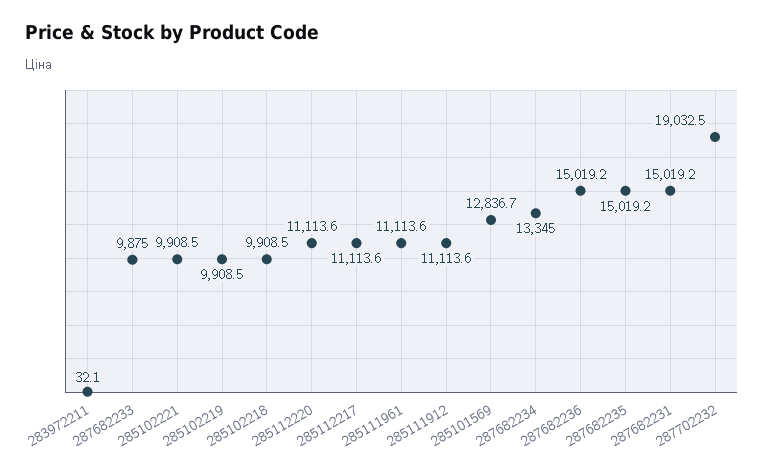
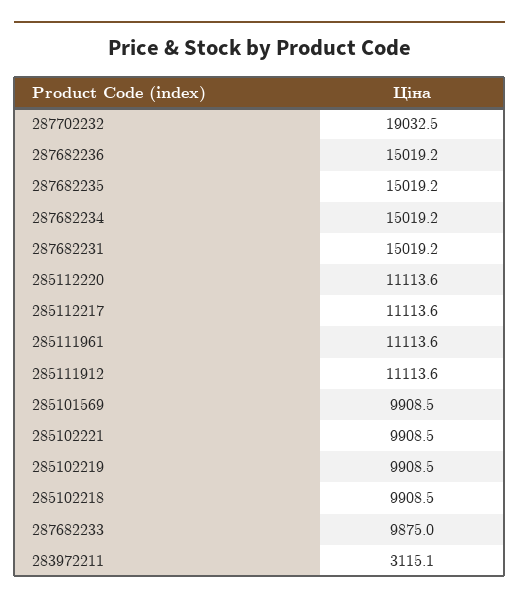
283972211: 32.1 -> 3115.1
285101569: 12836.7 -> 9908.5
287682234: 13345 -> 15019.2

